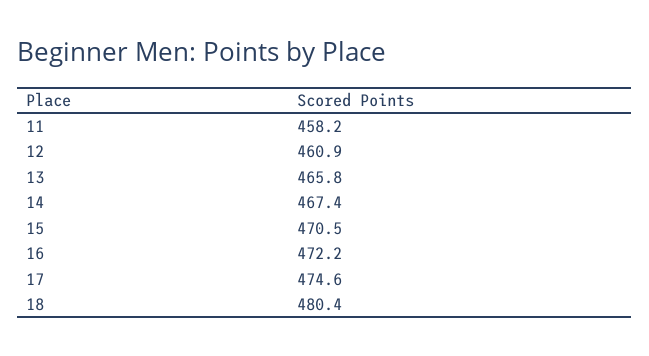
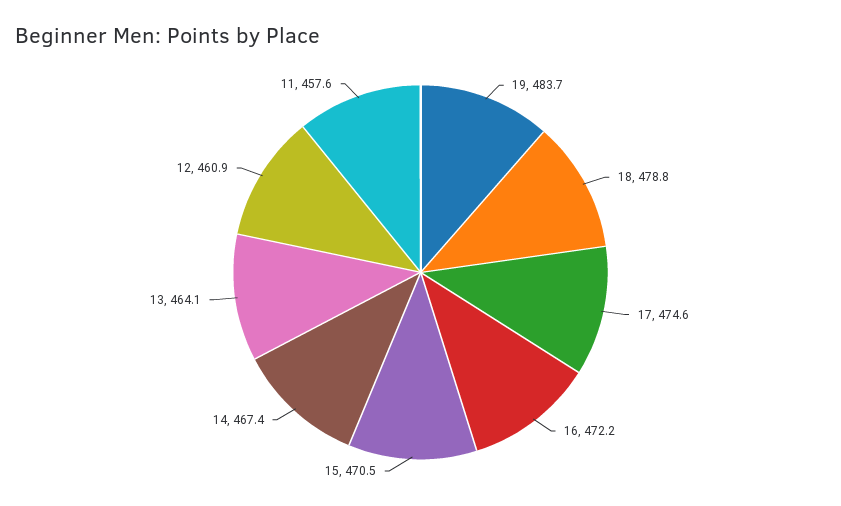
11: 458.2 -> 457.6
13: 465.8 -> 464.1
18: 480.4 -> 478.8
19: none -> 483.7

